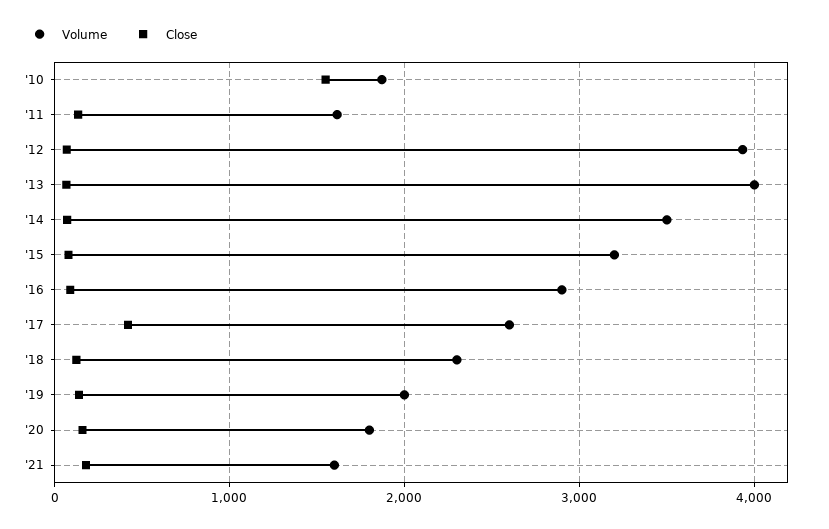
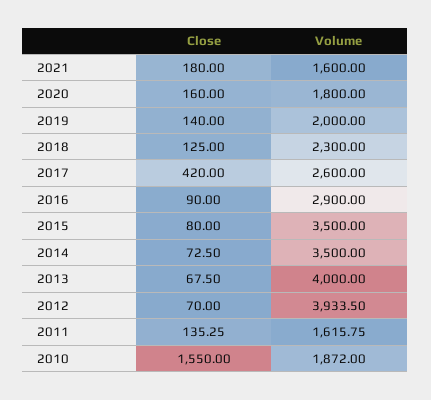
Volume, '15: 3200 -> 3500

